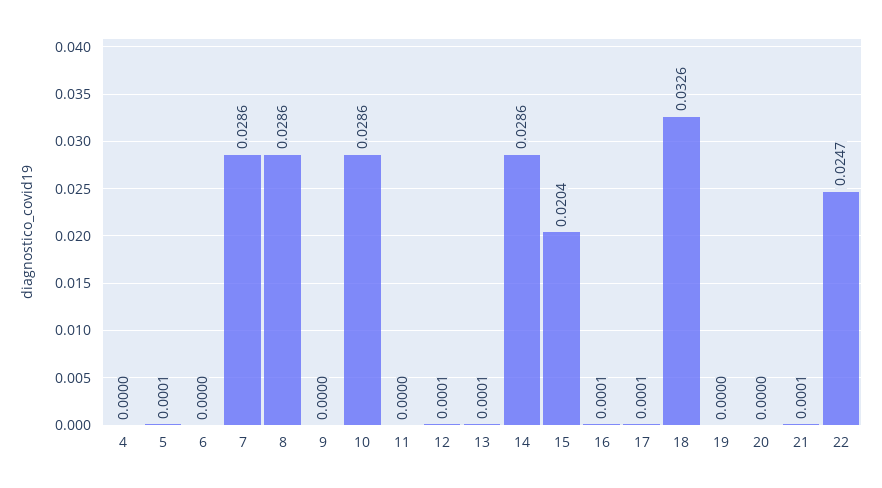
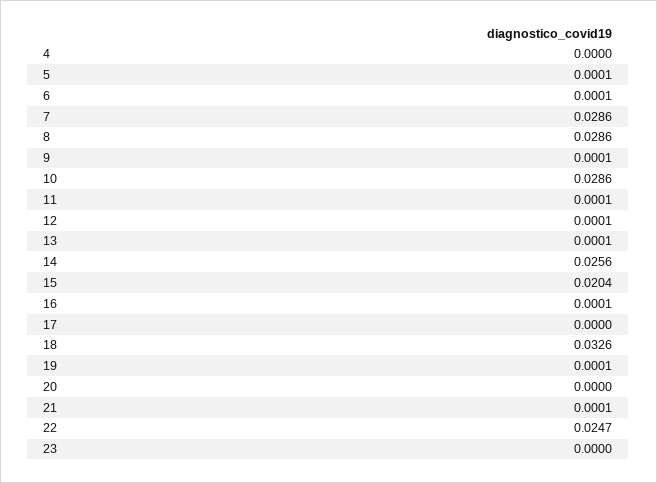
6: 0 -> 0.0001
9: 0 -> 0.0001
11: 0 -> 0.0001
14: 0.0286 -> 0.0256
17: 0.0001 -> 0
19: 0 -> 0.0001
23: none -> 0

